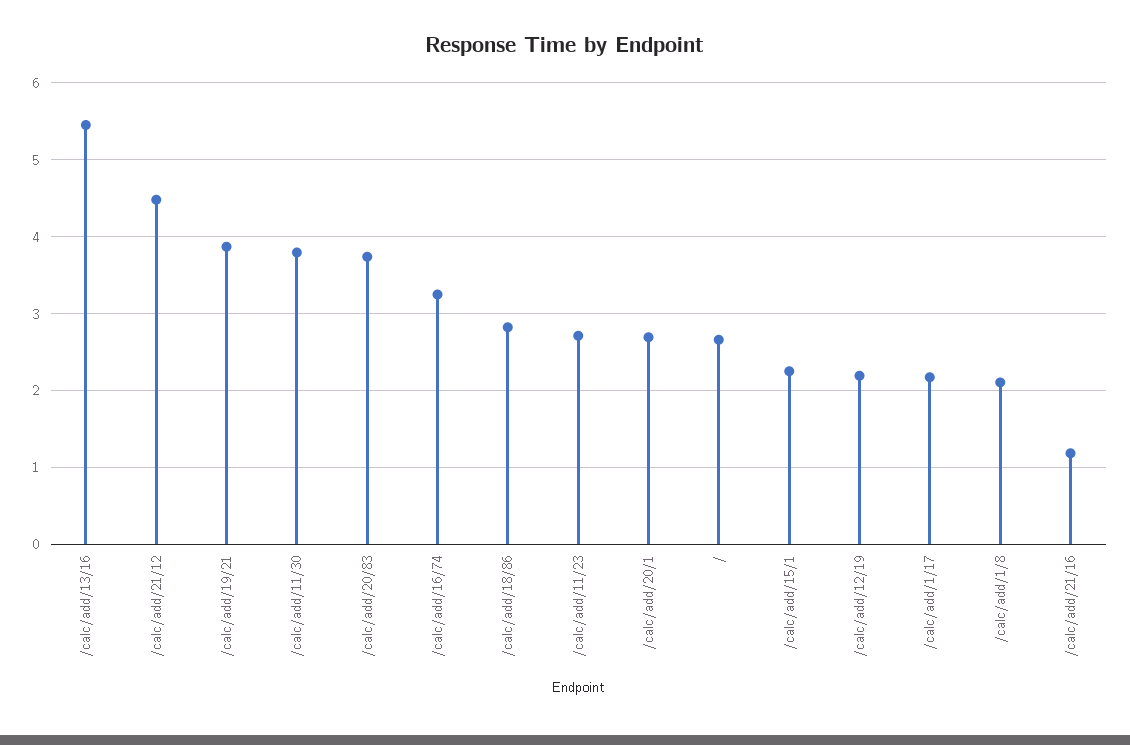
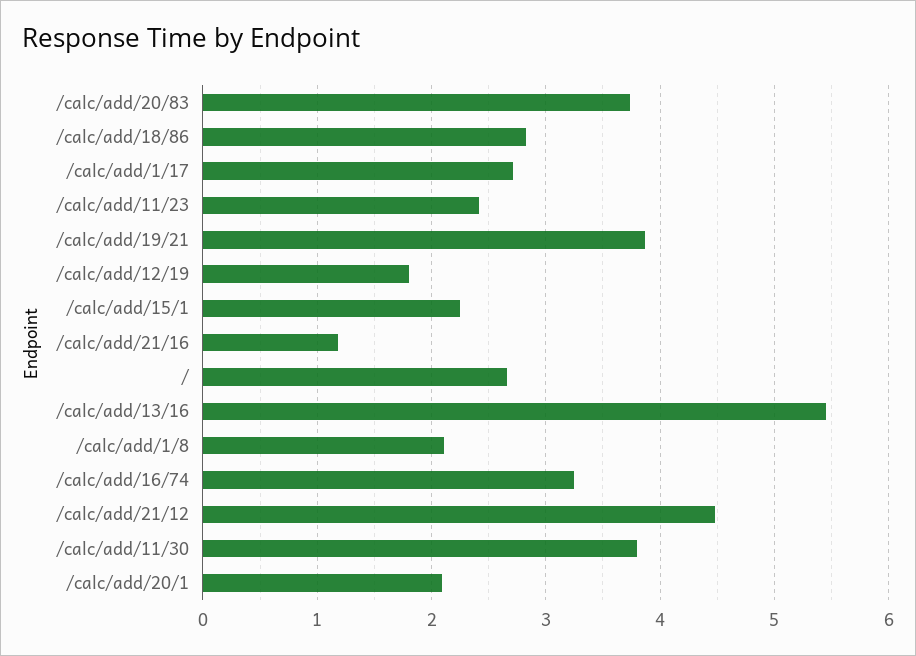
/calc/add/11/23: 2.7 -> 2.4
/calc/add/20/1: 2.7 -> 2.1
/calc/add/12/19: 2.2 -> 1.8
/calc/add/1/17: 2.2 -> 2.7

